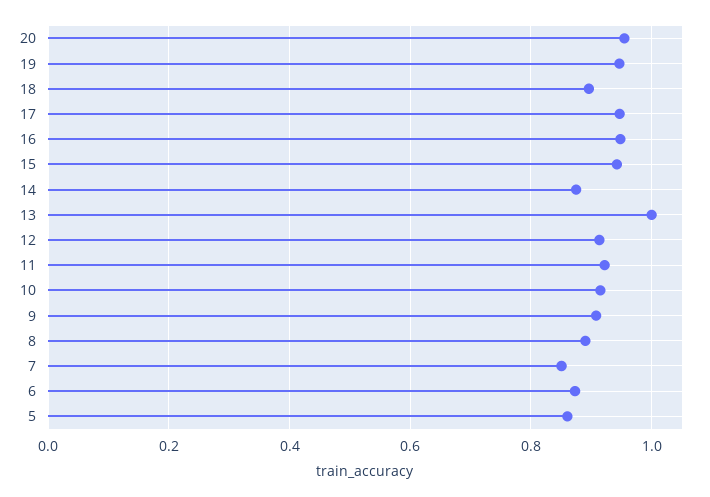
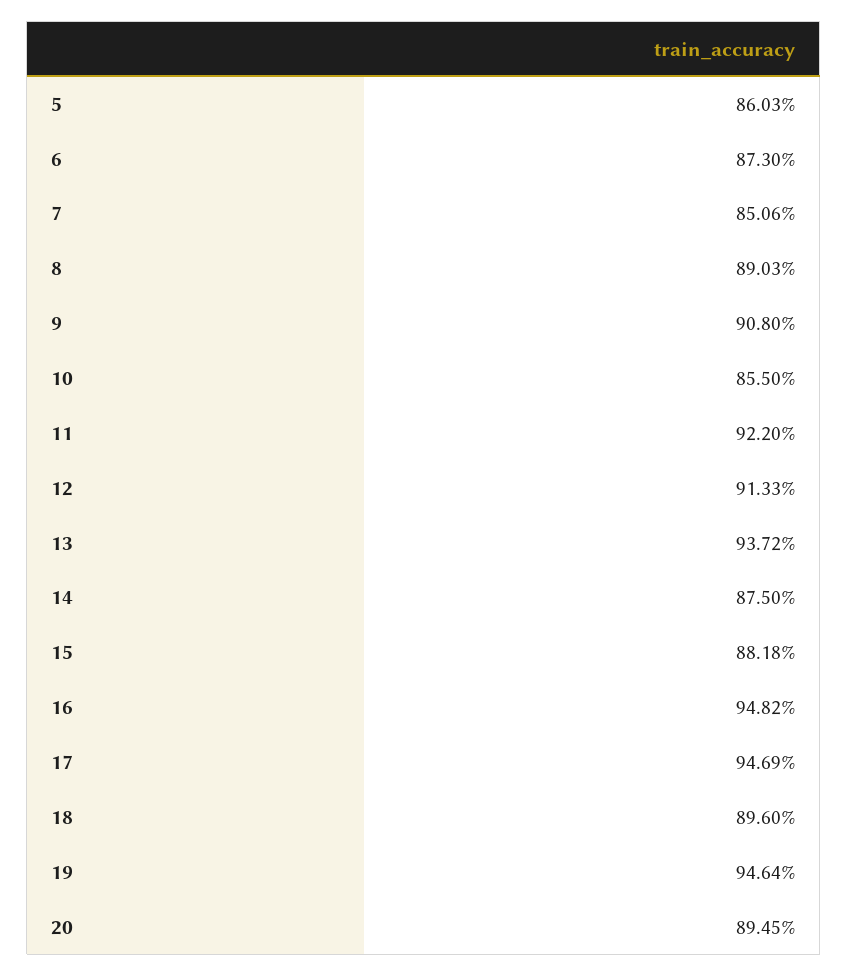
20: 0.96 -> 0.8945
15: 0.94 -> 0.8818
13: 1 -> 0.9372
10: 0.92 -> 0.855

